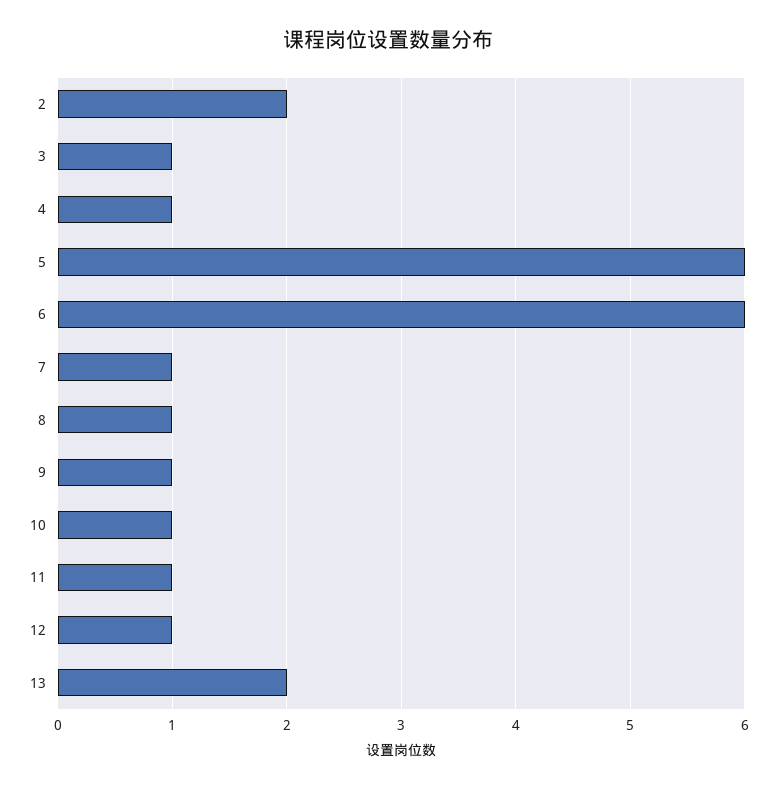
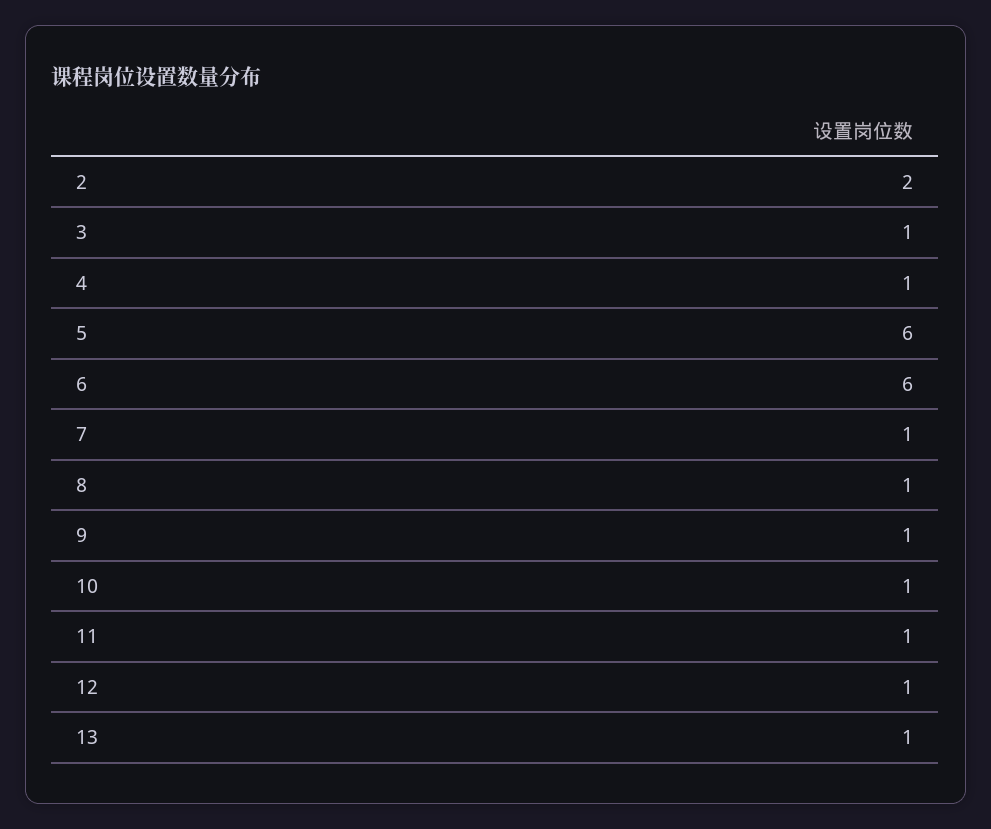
13: 2 -> 1

